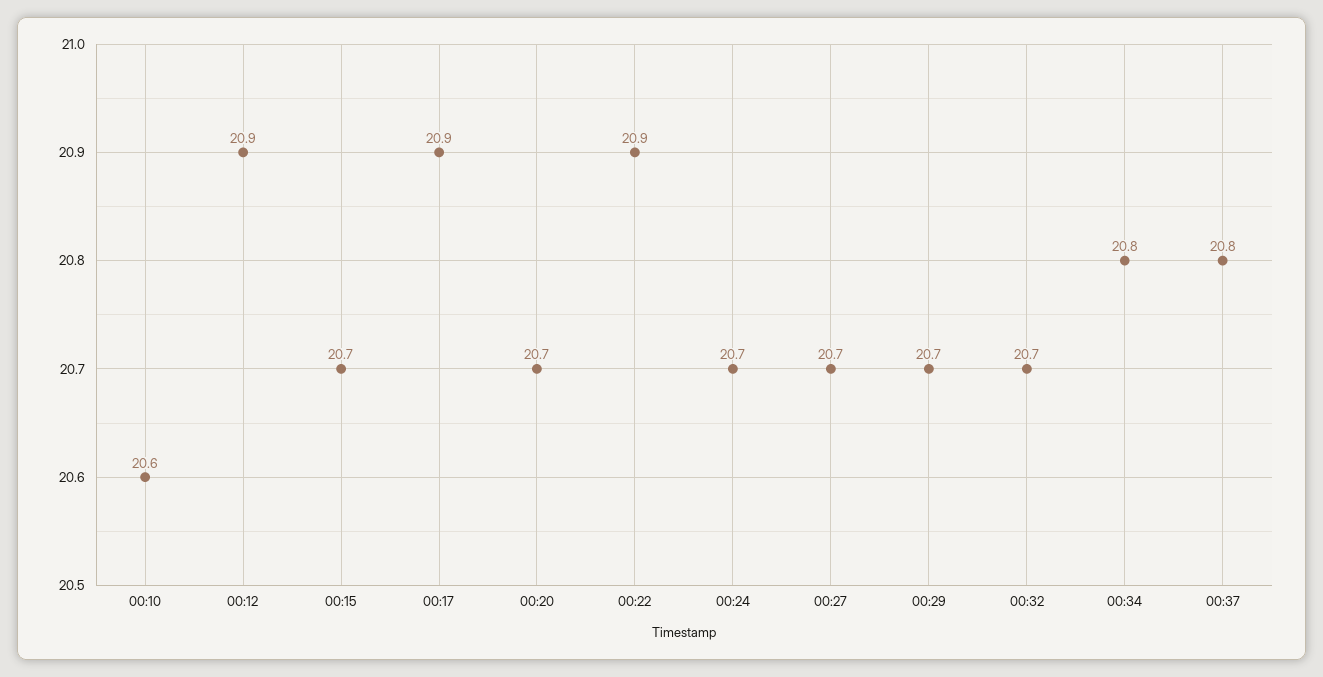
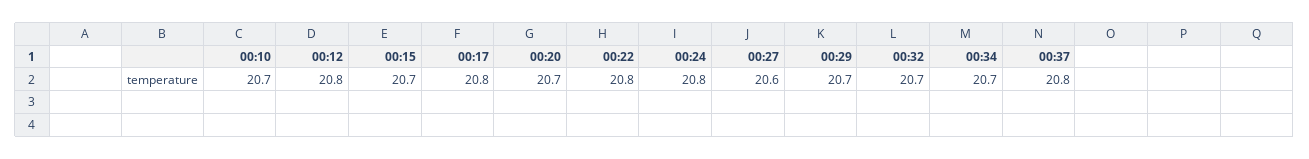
00:10: 20.6 -> 20.7
00:12: 20.9 -> 20.8
00:17: 20.9 -> 20.8
00:22: 20.9 -> 20.8
00:24: 20.7 -> 20.8
00:27: 20.7 -> 20.6
00:34: 20.8 -> 20.7

